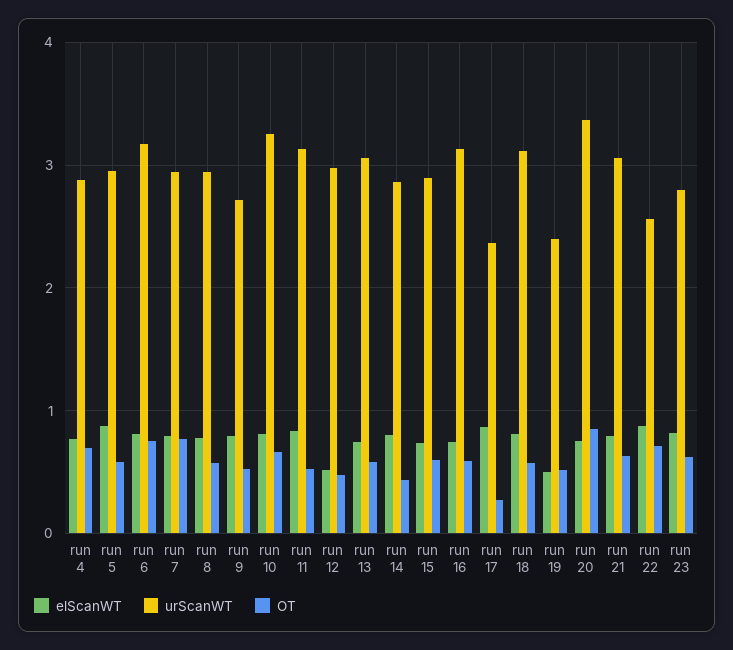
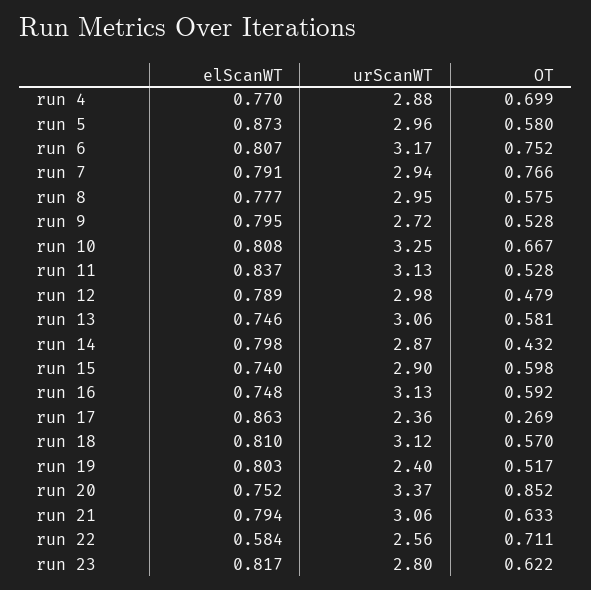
elScanWT, run 12: 0.5 -> 0.789
elScanWT, run 19: 0.5 -> 0.803
elScanWT, run 22: 0.9 -> 0.584

